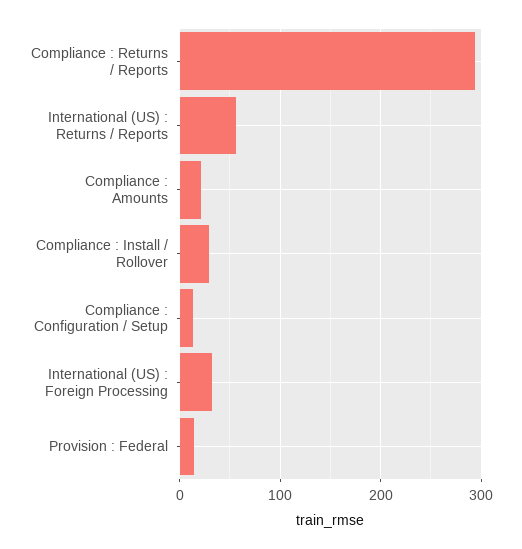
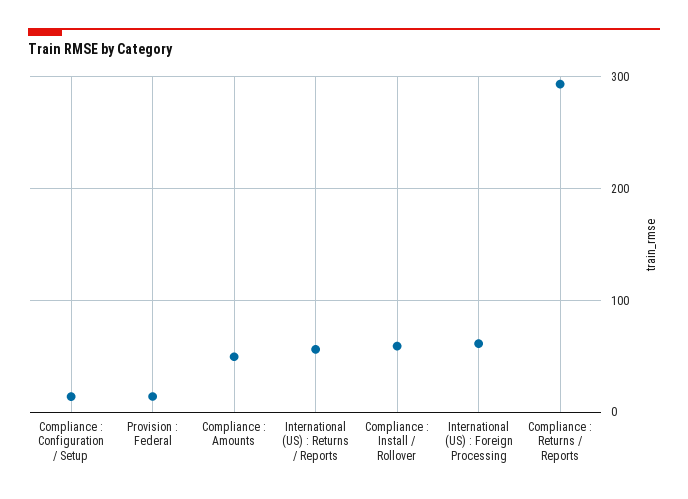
Compliance : Amounts: 20 -> 50
Compliance : Install / Rollover: 30 -> 60
International (US) : Foreign Processing: 30 -> 60

